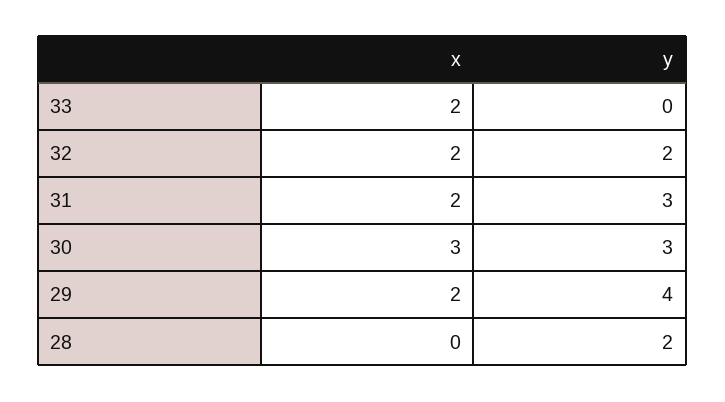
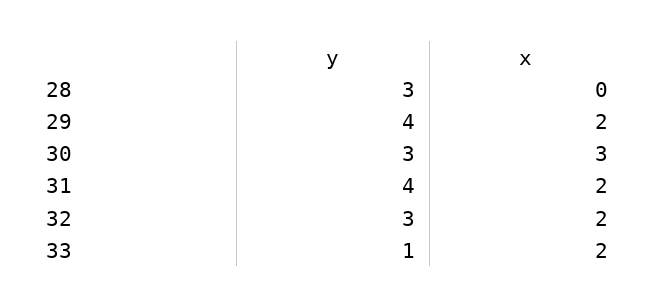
y, 33: 0 -> 1
y, 32: 2 -> 3
y, 31: 3 -> 4
y, 28: 2 -> 3

